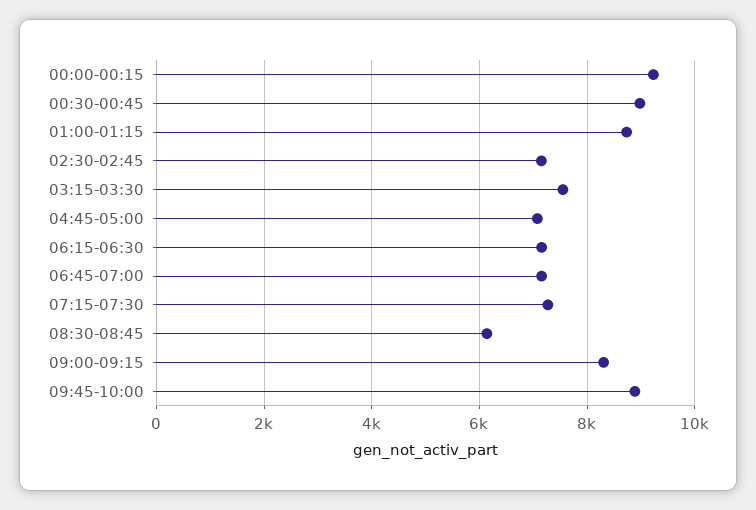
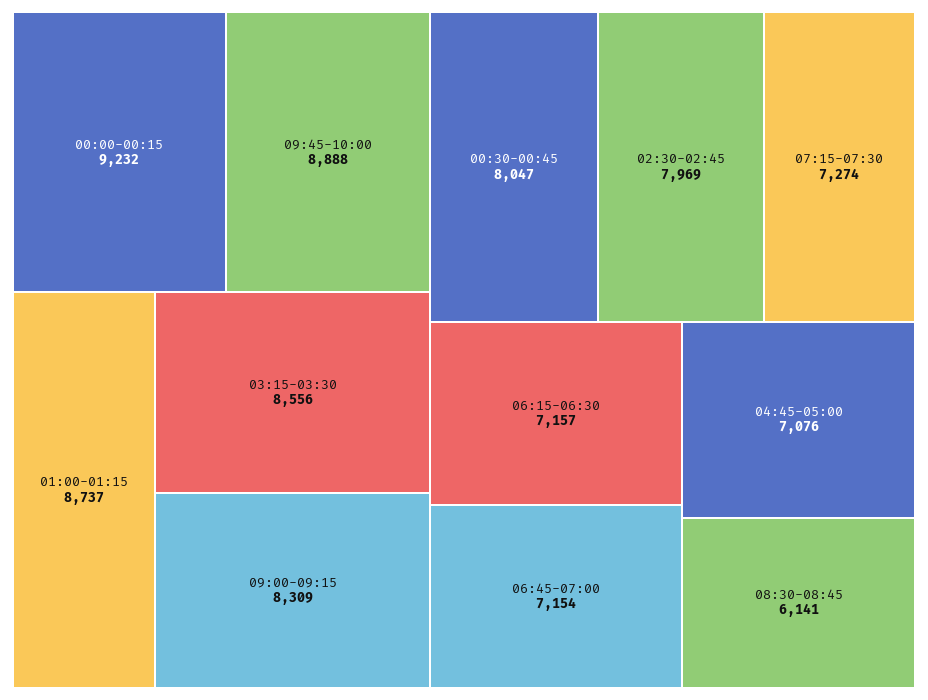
00:30-00:45: 9000 -> 8047
02:30-02:45: 7200 -> 7969
03:15-03:30: 7600 -> 8556

